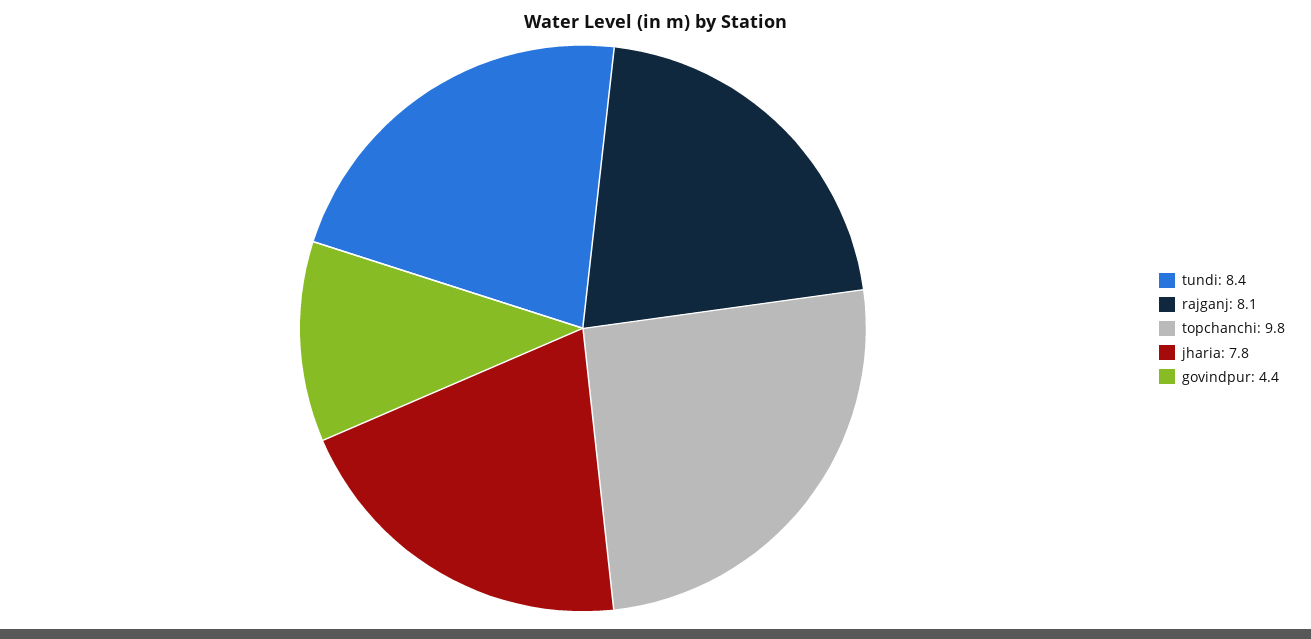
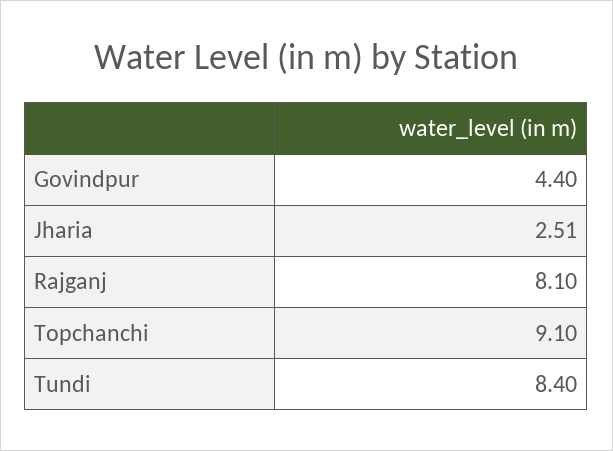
topchanchi: 9.8 -> 9.1
jharia: 7.8 -> 2.51

